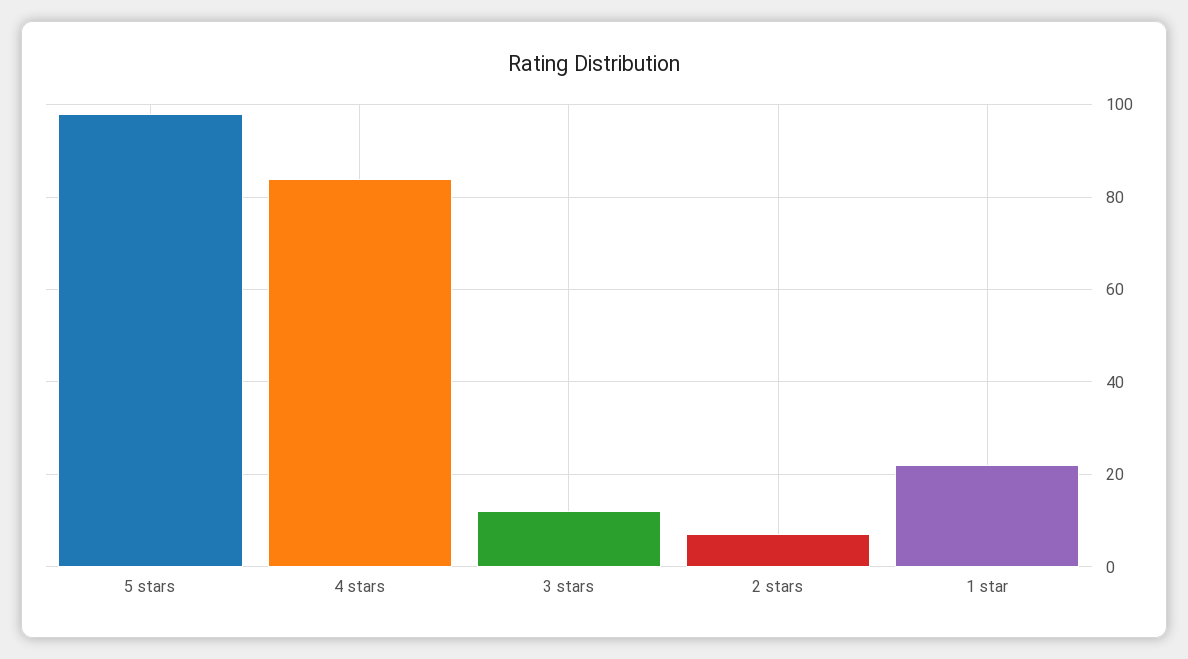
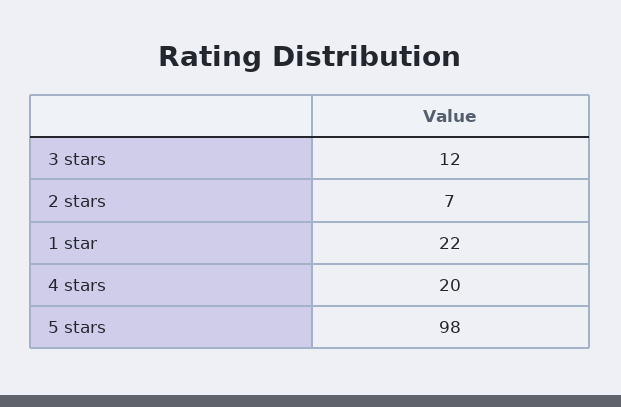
4 stars: 85 -> 20

